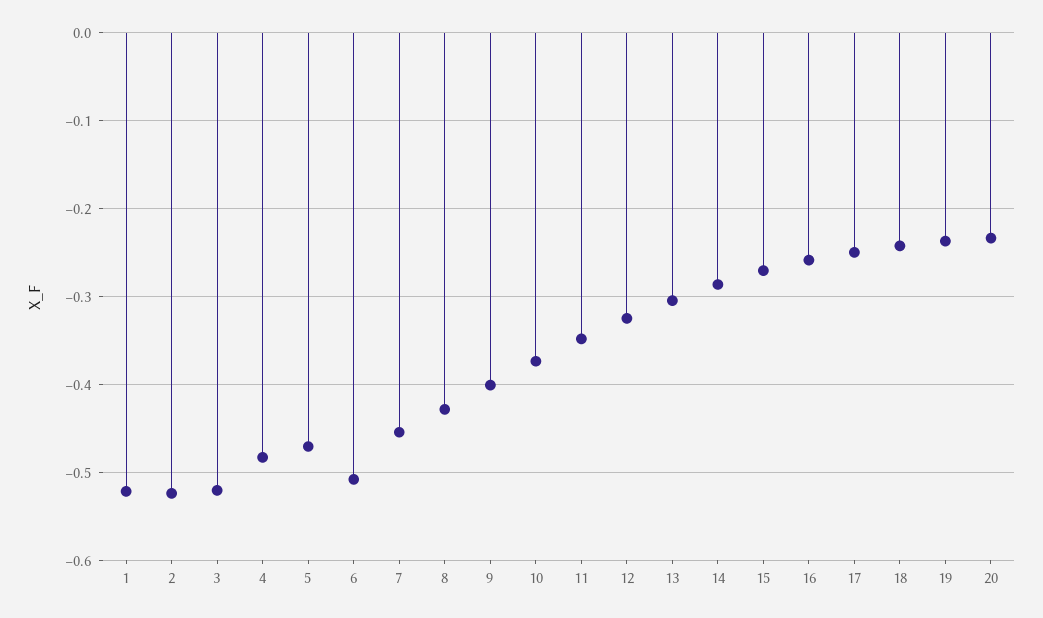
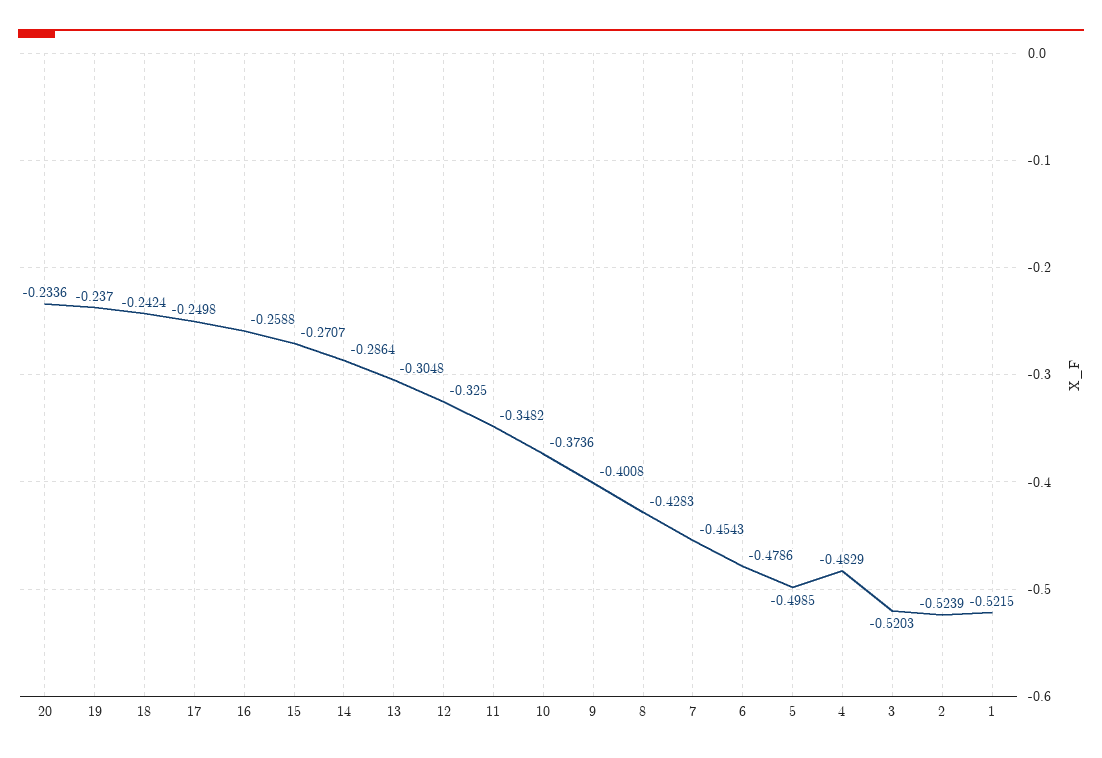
5: -0.47 -> -0.4985
6: -0.51 -> -0.4786

